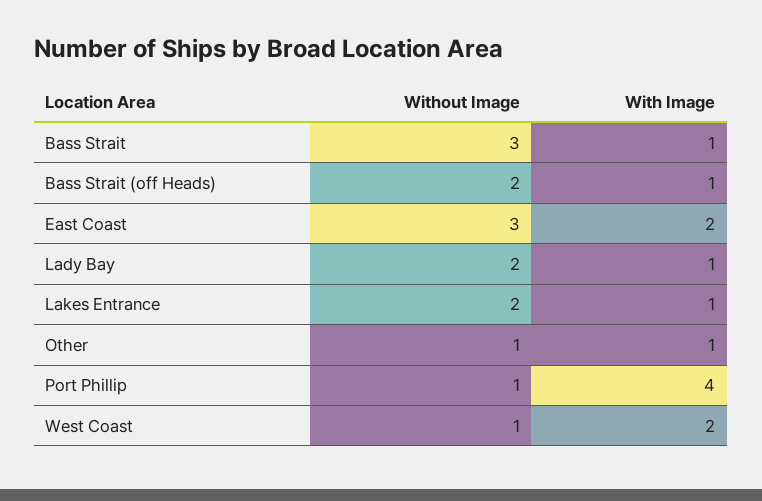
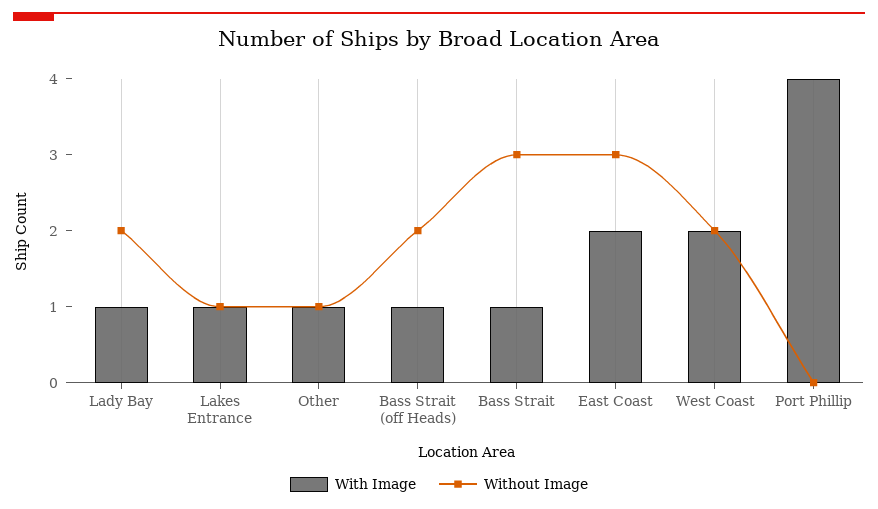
Without Image, Lakes Entrance: 2 -> 1
Without Image, Port Phillip: 1 -> 0
Without Image, West Coast: 1 -> 2

